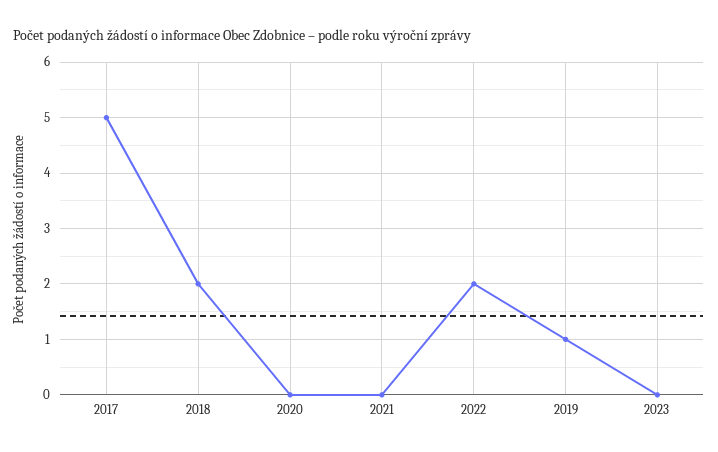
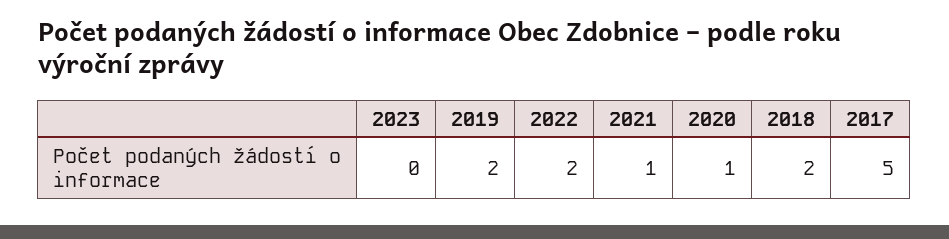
2020: 0 -> 1
2021: 0 -> 1
2019: 1 -> 2

